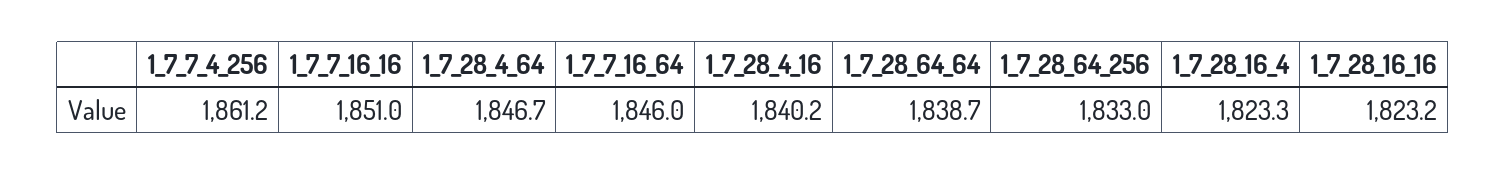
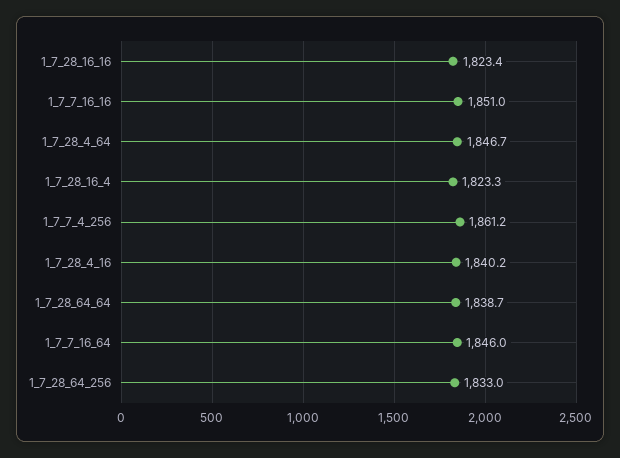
1_7_28_16_16: 1823.2 -> 1823.4

